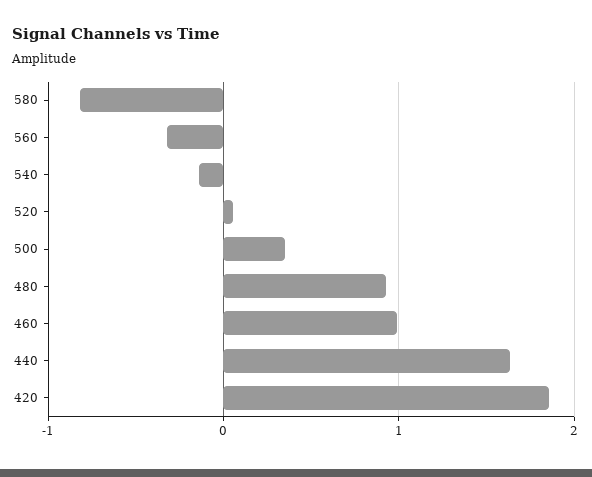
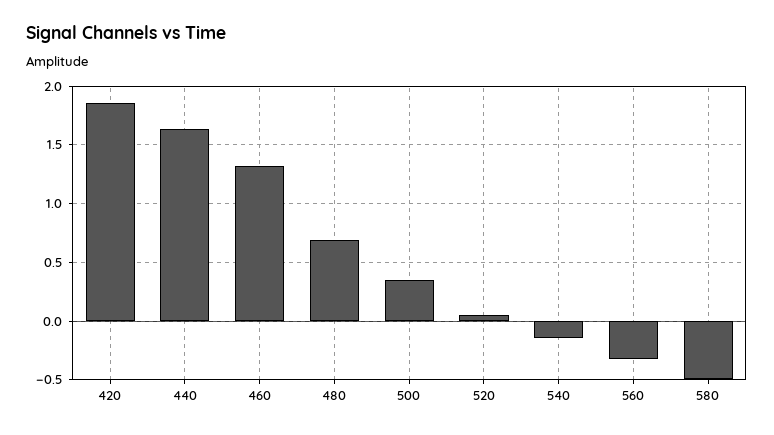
580: -0.8 -> -0.5
480: 0.9 -> 0.7
460: 1 -> 1.3

